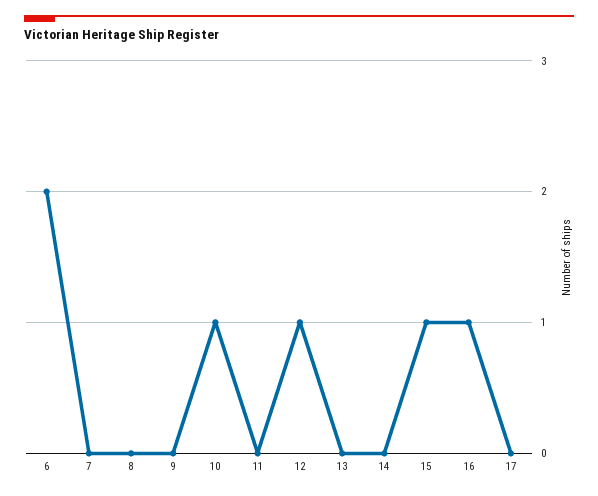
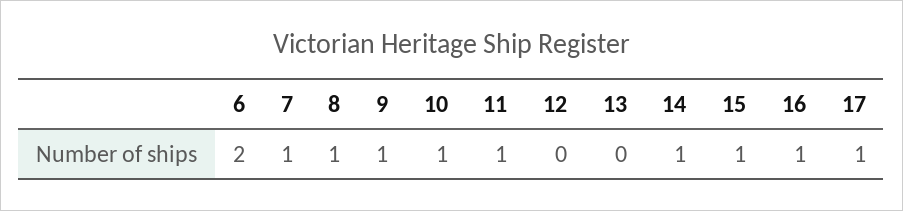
7: 0 -> 1
8: 0 -> 1
9: 0 -> 1
11: 0 -> 1
12: 1 -> 0
14: 0 -> 1
17: 0 -> 1

